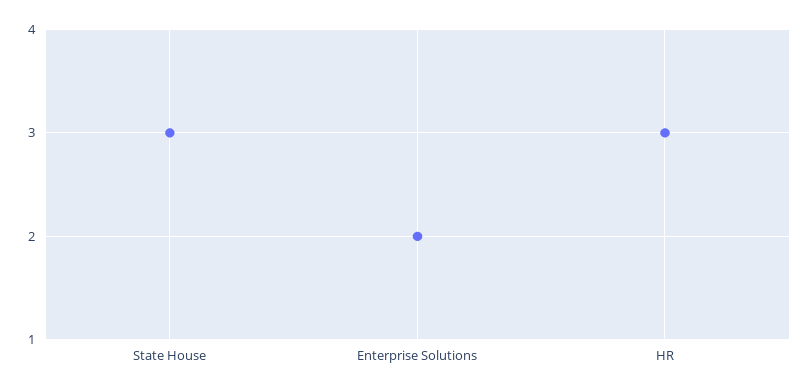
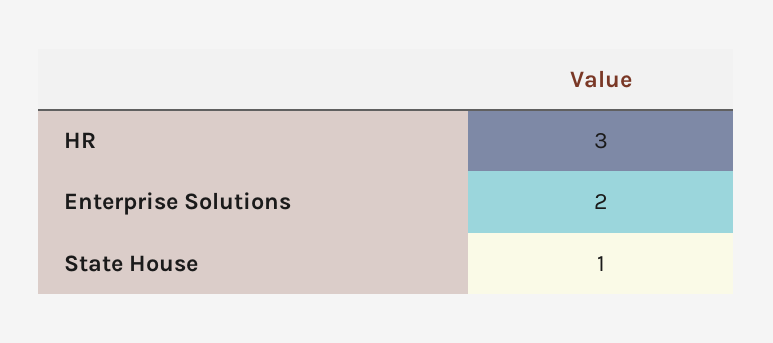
State House: 3 -> 1

